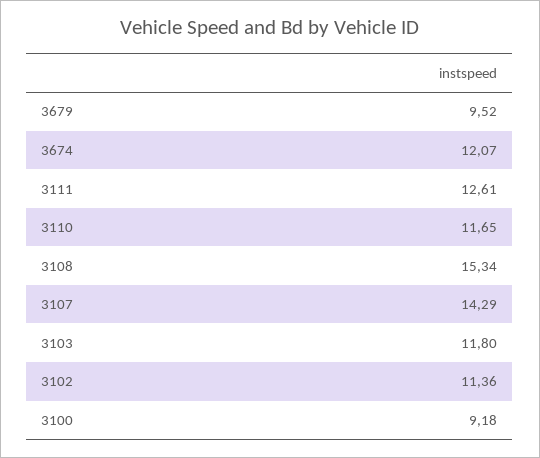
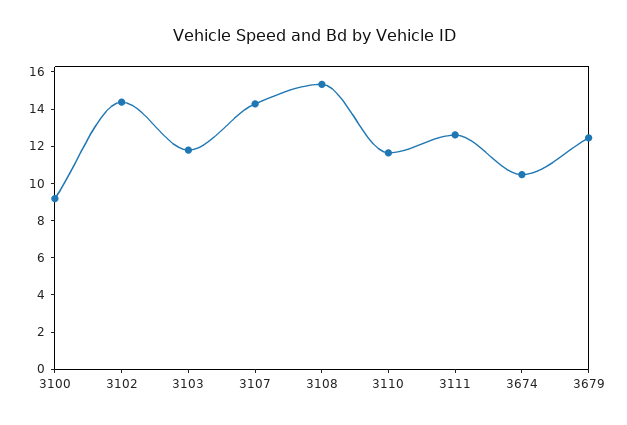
3679: 9.52 -> 12.5
3674: 12.07 -> 10.5
3102: 11.36 -> 14.5

